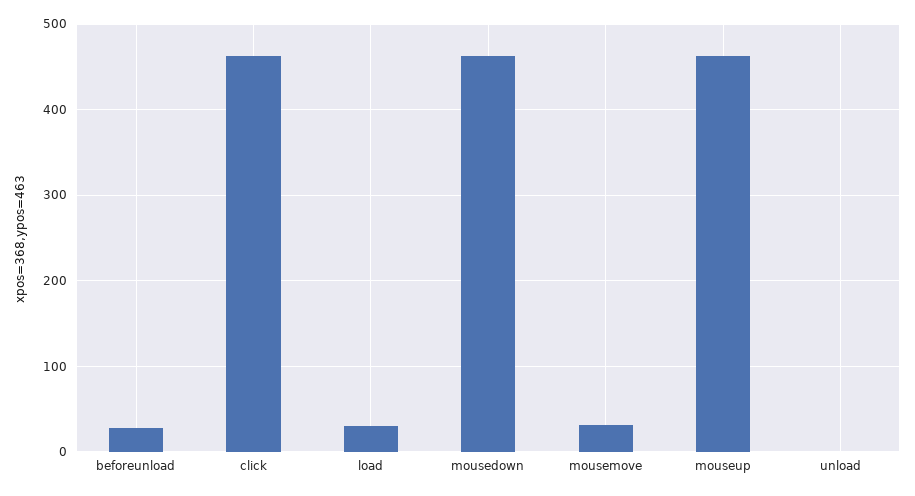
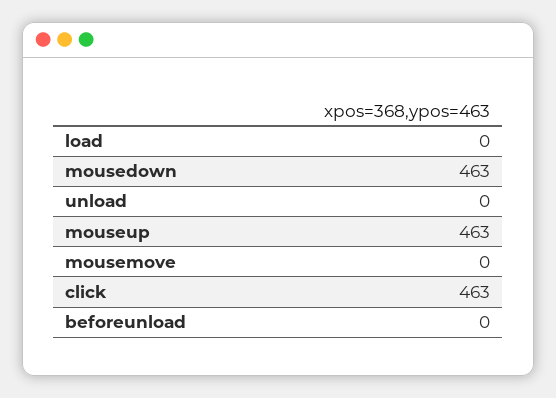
beforeunload: 30 -> 0
load: 30 -> 0
mousemove: 30 -> 0

